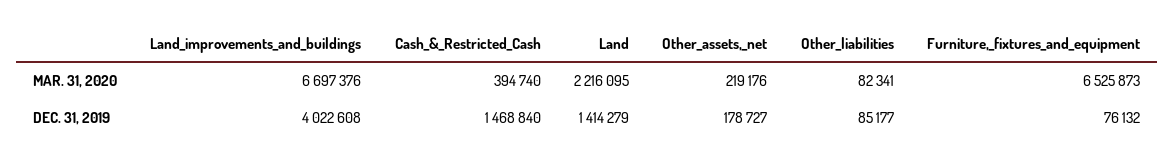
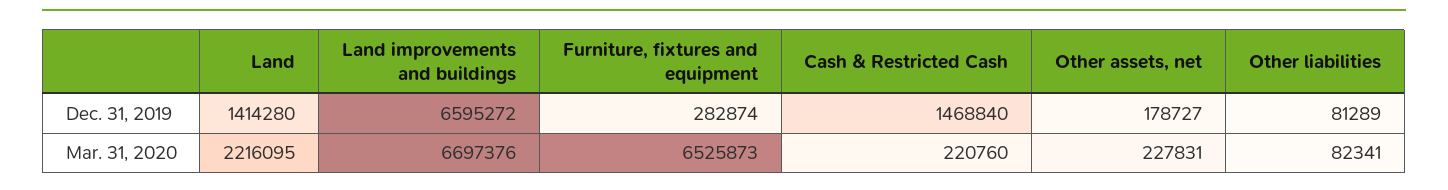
Cash_&_Restricted_Cash, MAR. 31, 2020: 394740 -> 220760
Other_assets,_net, MAR. 31, 2020: 219176 -> 227831
Land_improvements_and_buildings, DEC. 31, 2019: 4022608 -> 6595272
Land, DEC. 31, 2019: 1414279 -> 1414280
Other_liabilities, DEC. 31, 2019: 85177 -> 81289
Furniture,_fixtures_and_equipment, DEC. 31, 2019: 76132 -> 282874

